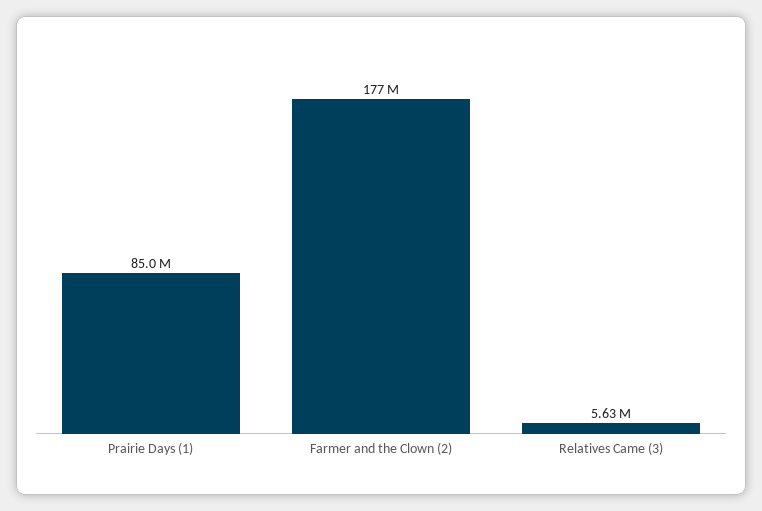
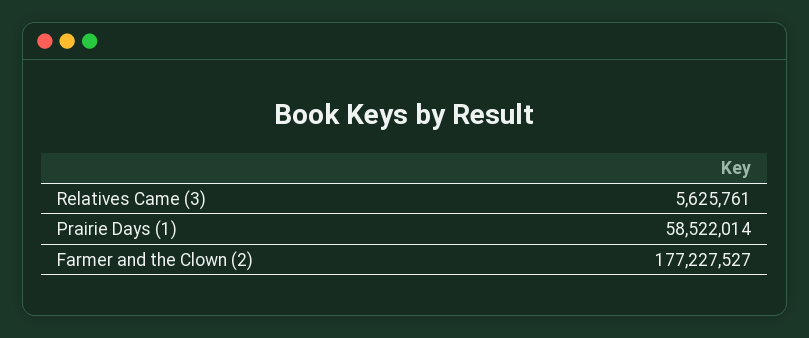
Prairie Days (1): 85000000 -> 58522014

